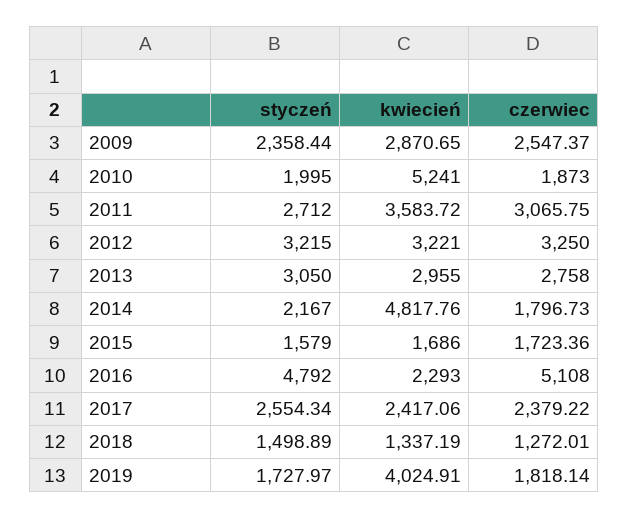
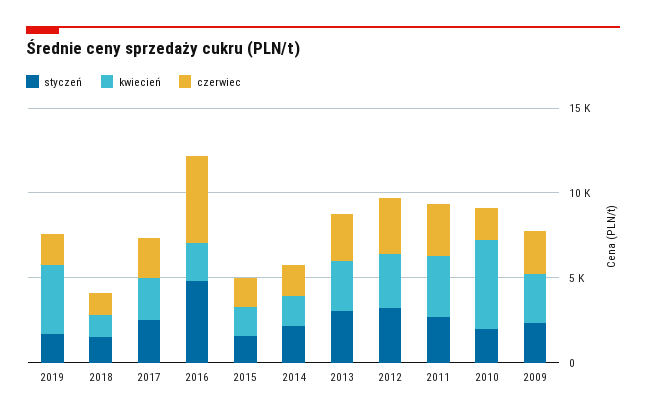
kwiecień, 2014: 4817.76 -> 2000

